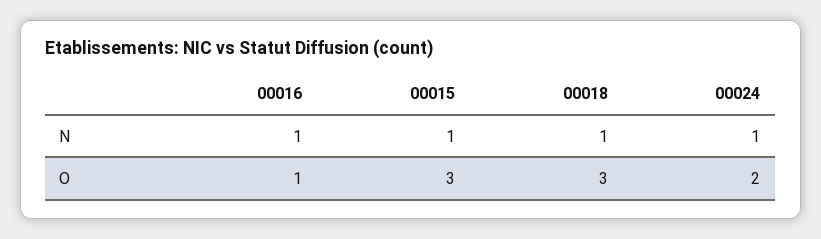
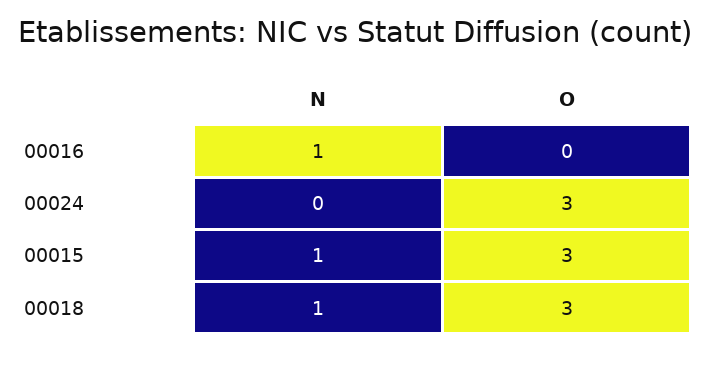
00024, N: 1 -> 0
00016, O: 1 -> 0
00024, O: 2 -> 3

